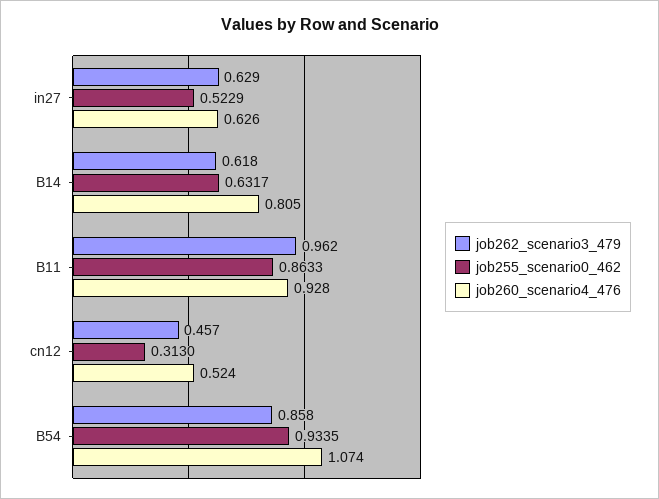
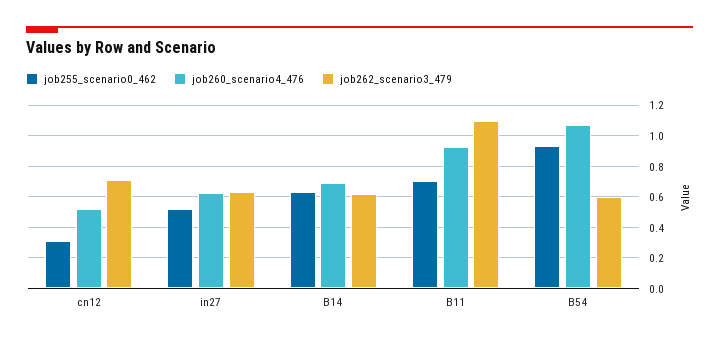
job260_scenario4_476, B14: 0.805 -> 0.7
job262_scenario3_479, B11: 0.962 -> 1.1
job255_scenario0_462, B11: 0.8633 -> 0.7
job262_scenario3_479, cn12: 0.457 -> 0.7
job262_scenario3_479, B54: 0.858 -> 0.6

